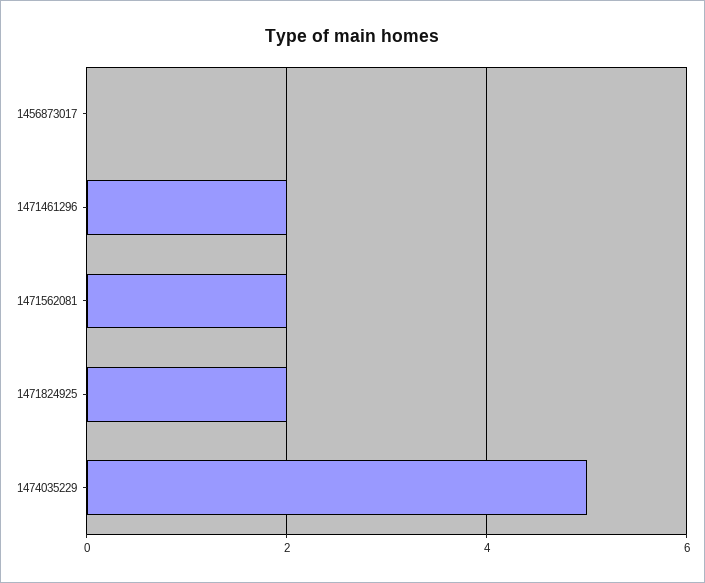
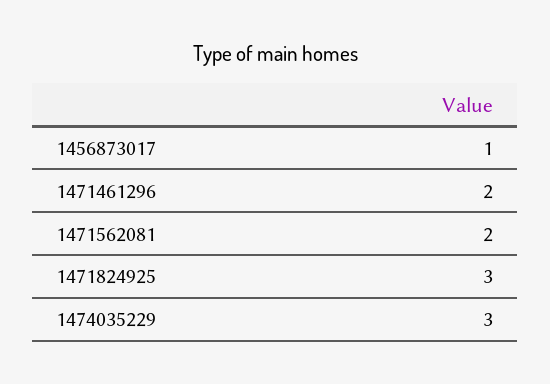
1456873017: 0 -> 1
1471824925: 2 -> 3
1474035229: 5 -> 3

